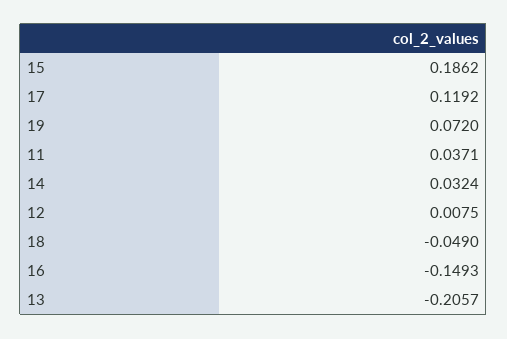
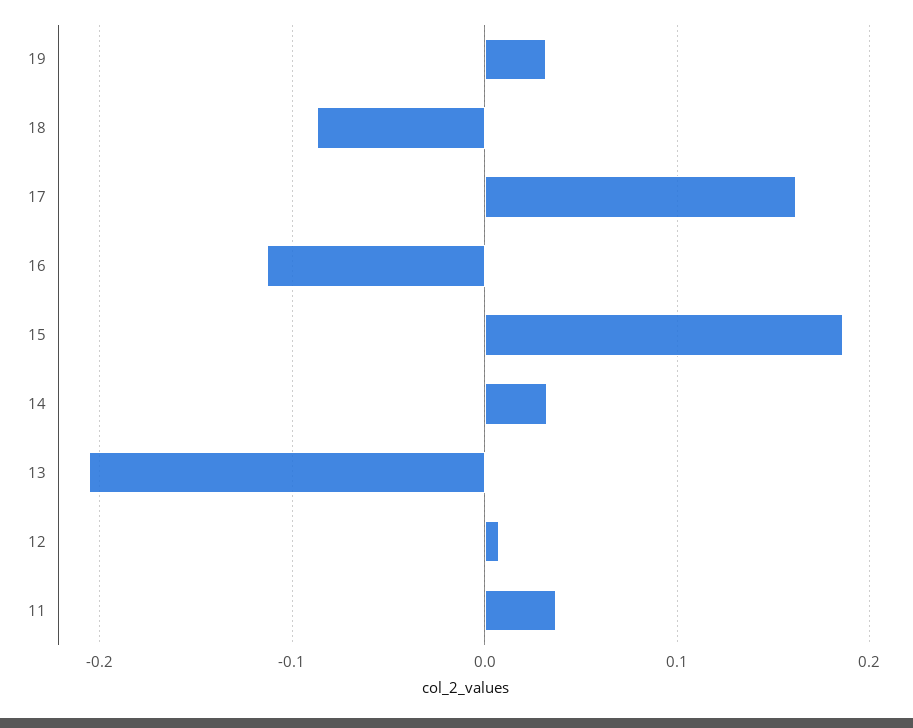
17: 0.1192 -> 0.16
19: 0.072 -> 0.03
18: -0.049 -> -0.09
16: -0.1493 -> -0.11

